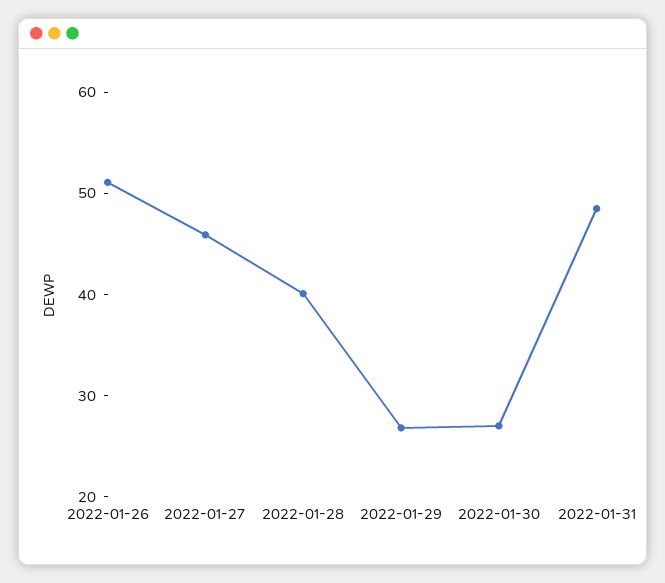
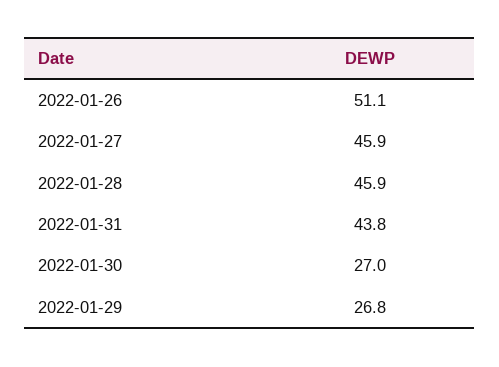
2022-01-28: 40 -> 45.9
2022-01-31: 48 -> 43.8

